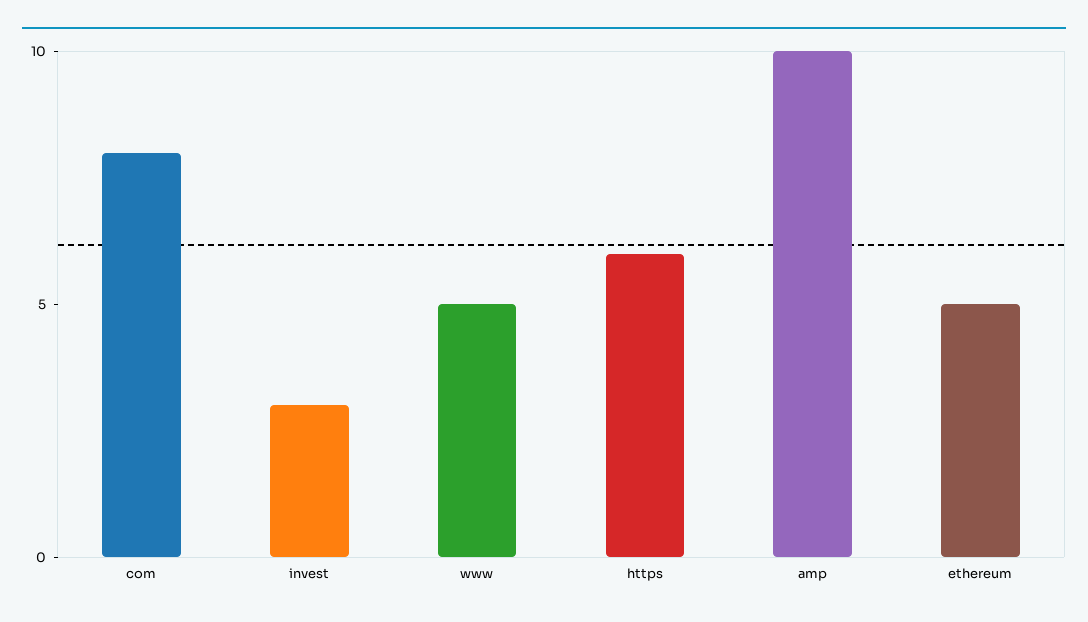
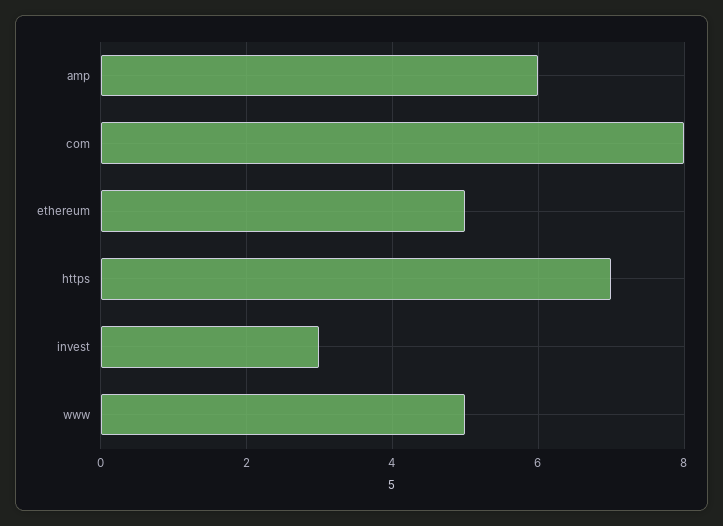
https: 6 -> 7
amp: 10 -> 6

